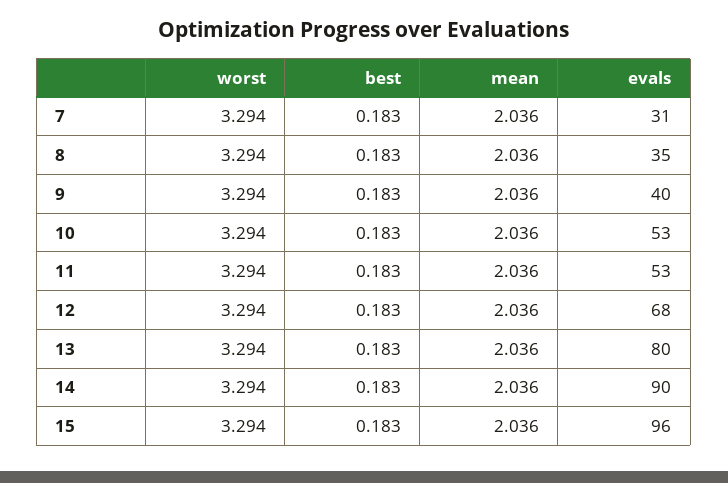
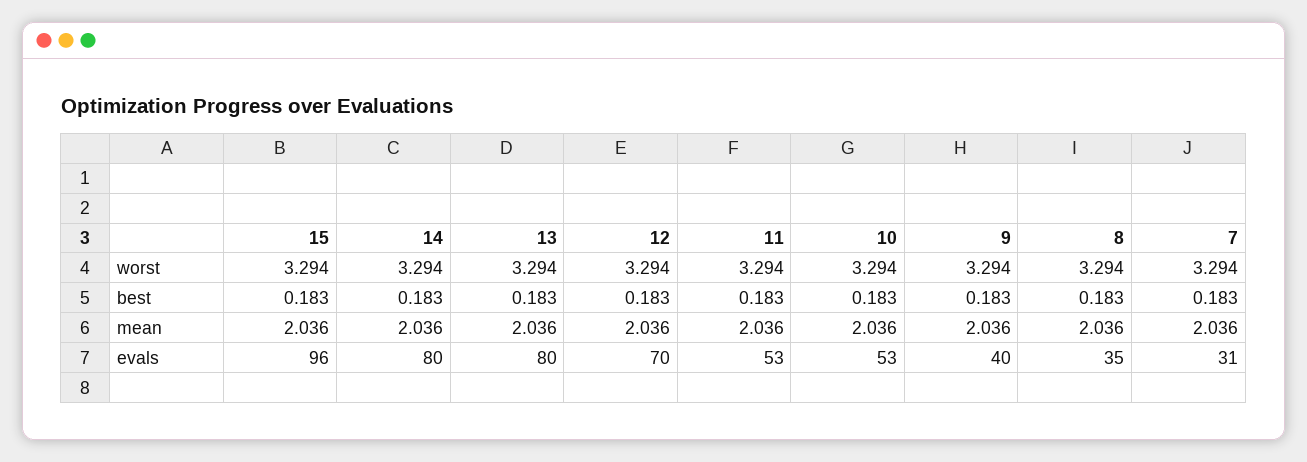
evals, 12: 68 -> 70
evals, 14: 90 -> 80

